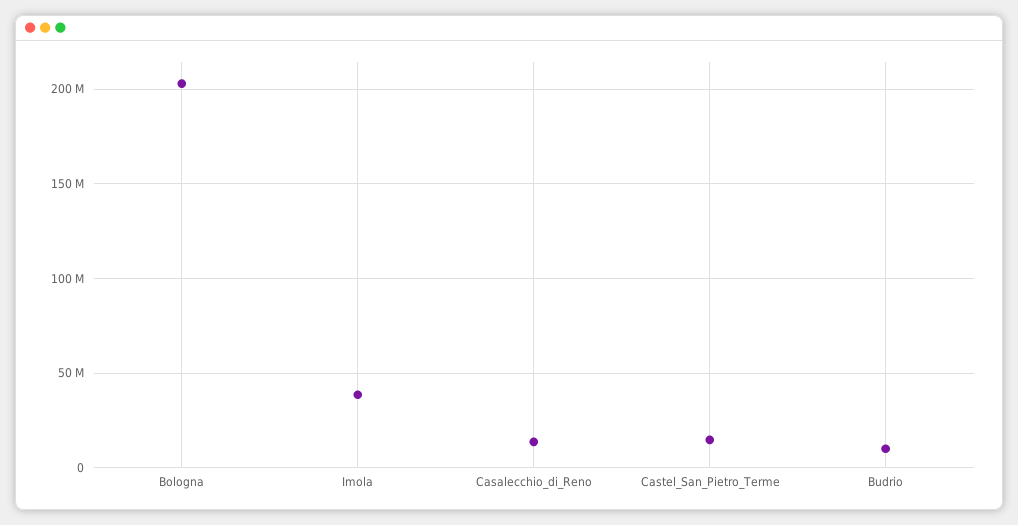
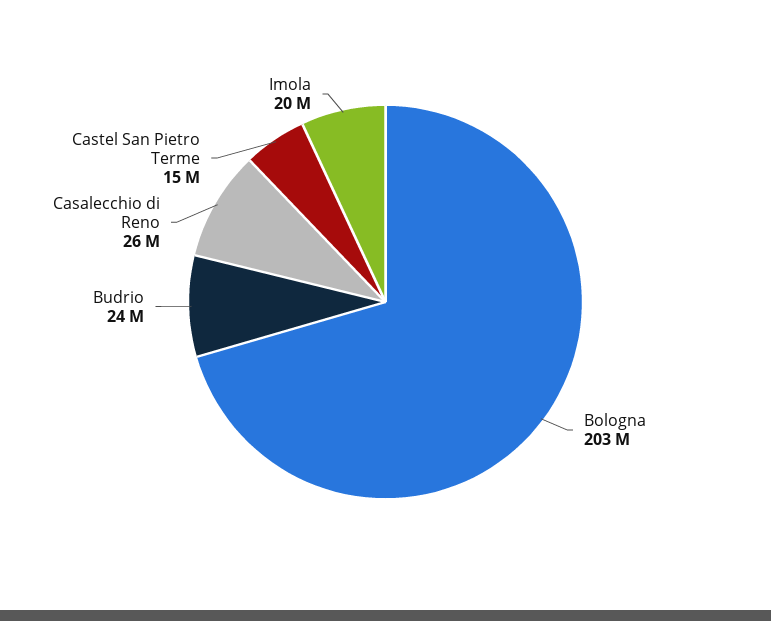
Imola: 40000000 -> 20000000
Casalecchio_di_Reno: 15000000 -> 26000000
Budrio: 10000000 -> 24000000

